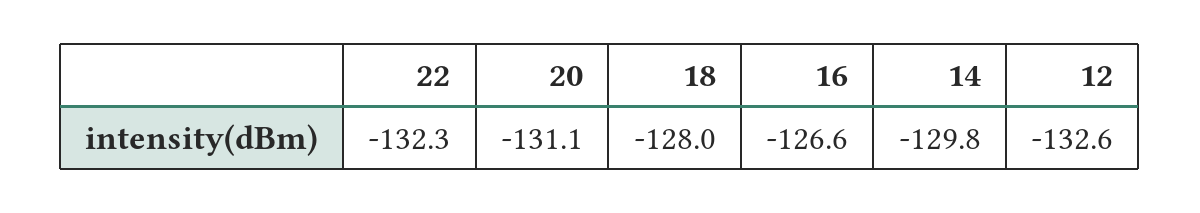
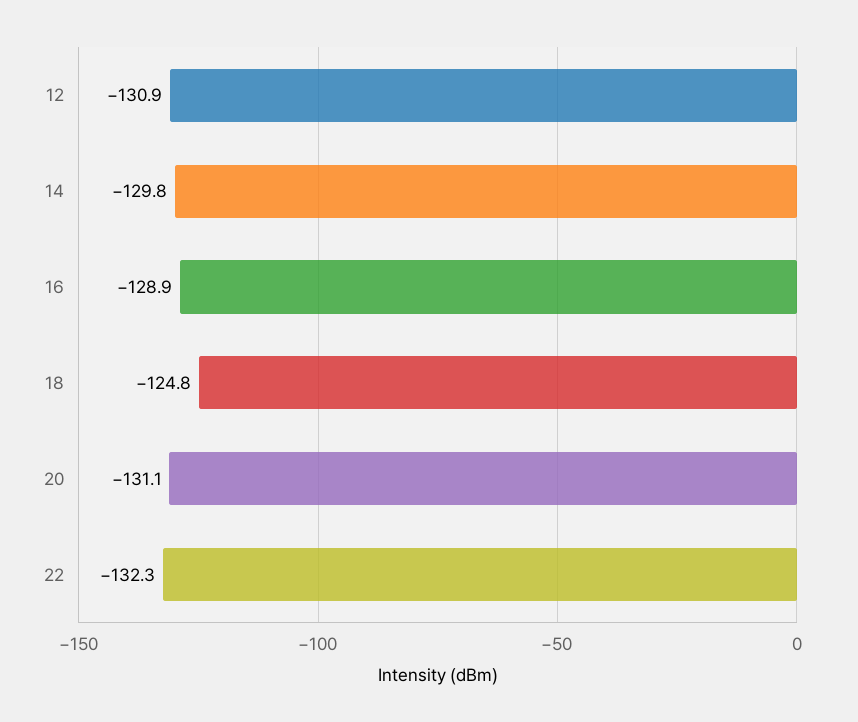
18: -128 -> -124.8
16: -126.6 -> -128.9
12: -132.6 -> -130.9

